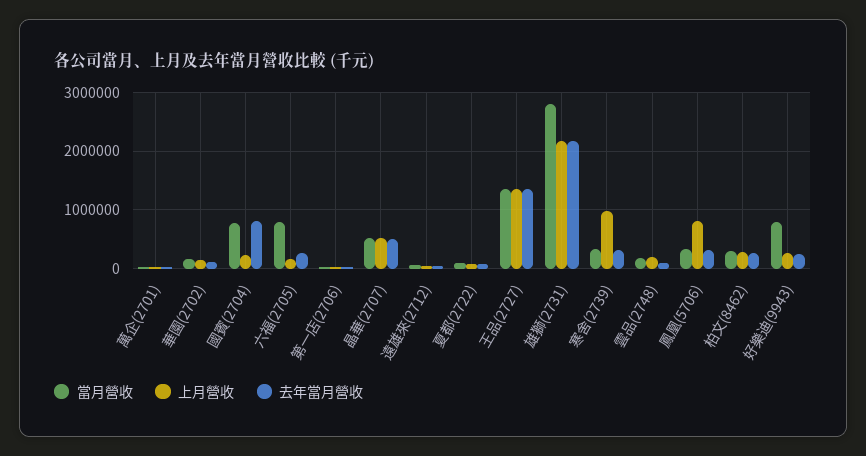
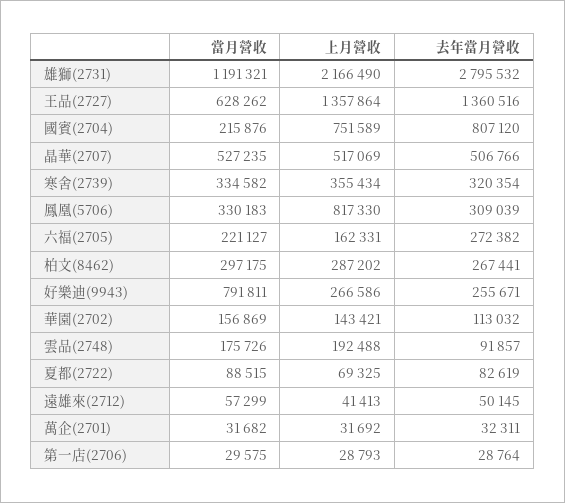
當月營收, 國賓(2704): 800000 -> 215876
上月營收, 國賓(2704): 200000 -> 751589
當月營收, 六福(2705): 800000 -> 221127
當月營收, 王品(2727): 1400000 -> 628262
當月營收, 雄獅(2731): 2800000 -> 1191321
去年當月營收, 雄獅(2731): 2200000 -> 2795532
上月營收, 寒舍(2739): 1000000 -> 355434

